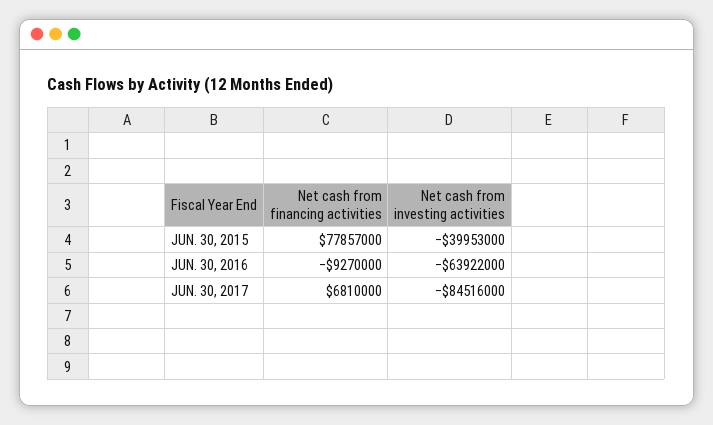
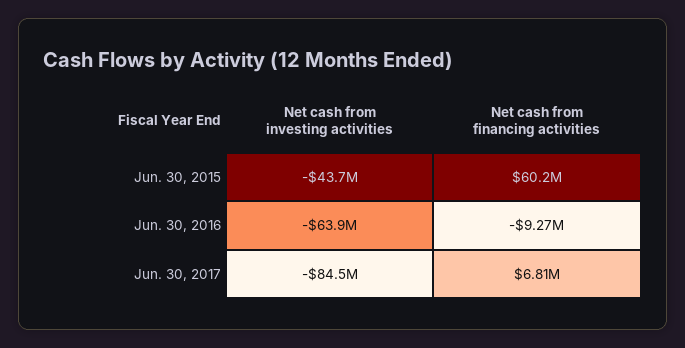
Net cash from financing activities, JUN. 30, 2015: 77857000 -> 60200000
Net cash from investing activities, JUN. 30, 2015: -39953000 -> -43700000

